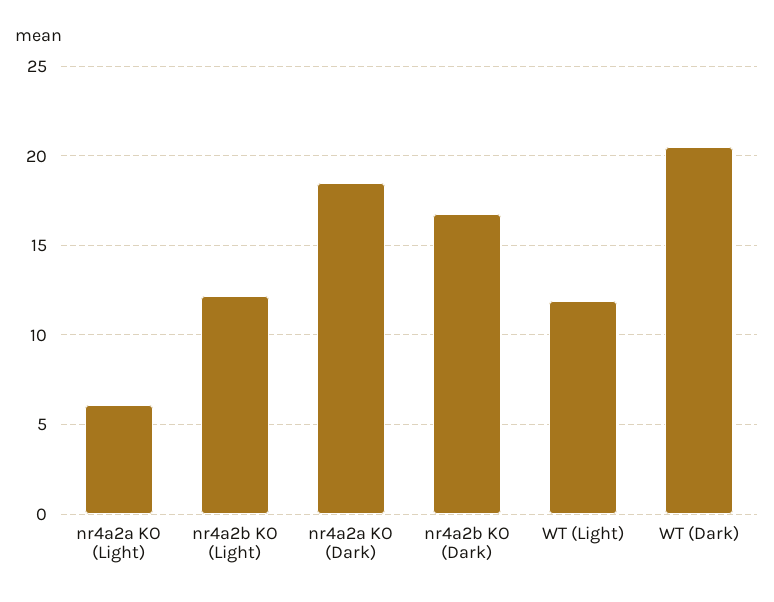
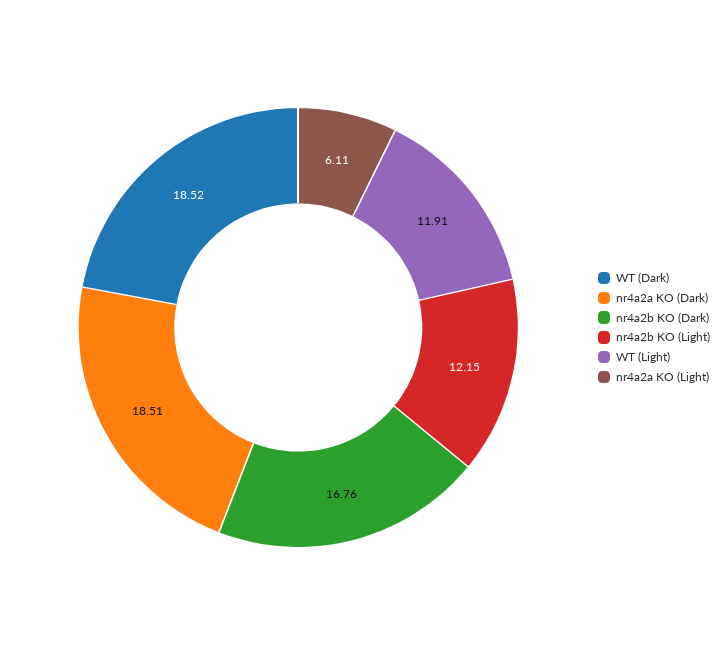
WT (Dark): 20.5 -> 18.52

